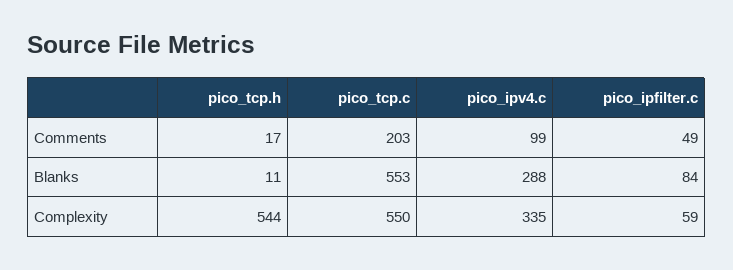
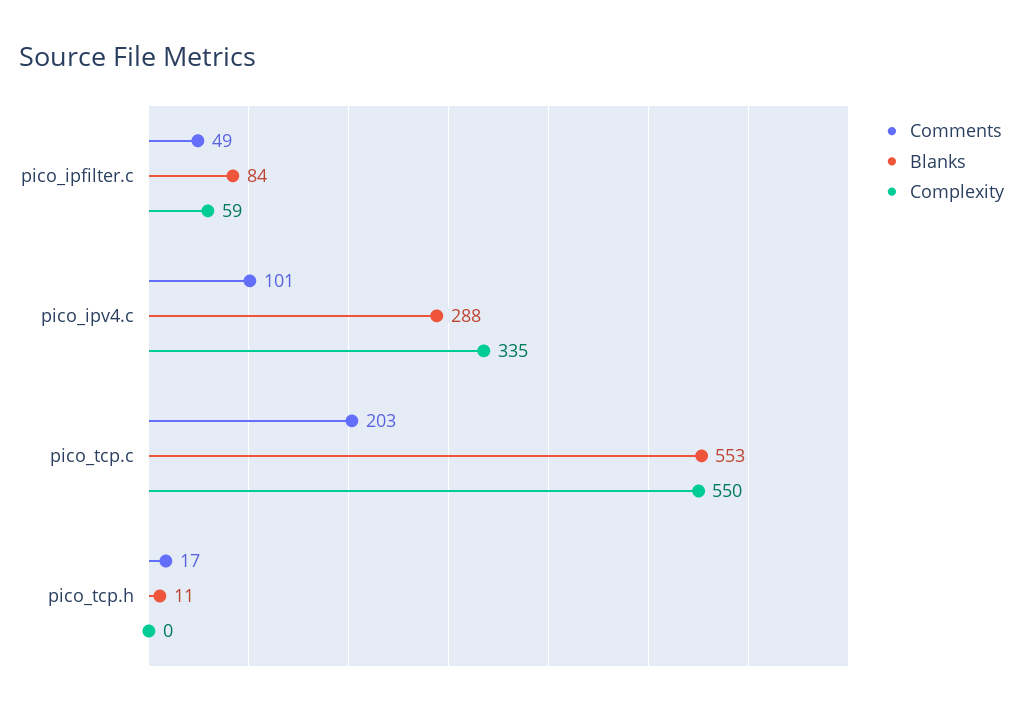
Comments, pico_ipv4.c: 99 -> 101
Complexity, pico_tcp.h: 544 -> 0

